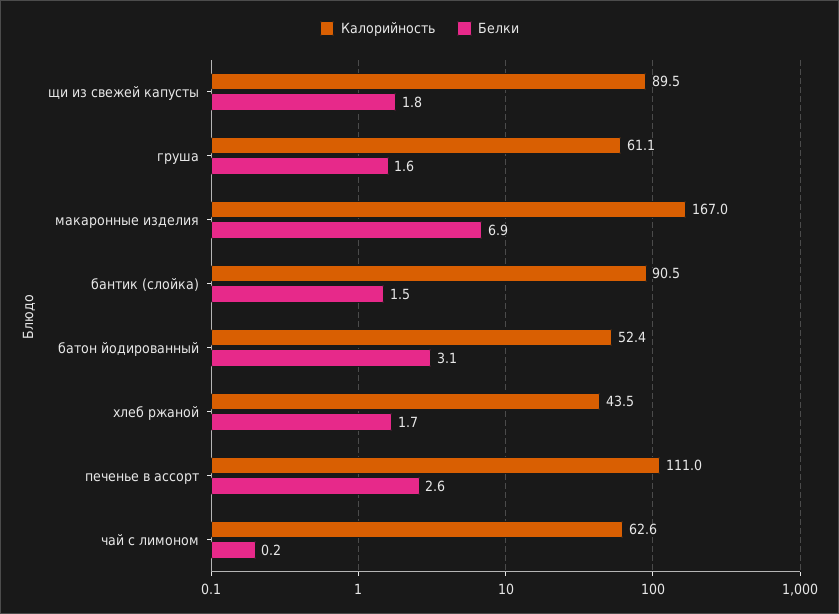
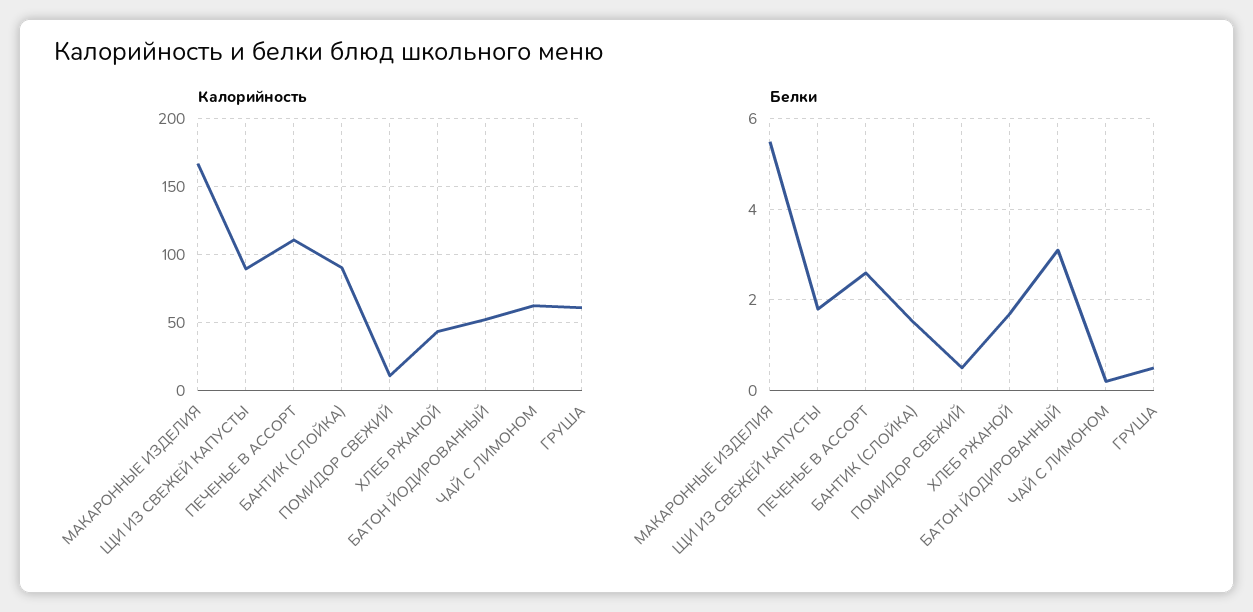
Белки, груша: 1.6 -> 0.5
Белки, макаронные изделия: 6.9 -> 5.5
Калорийность, ПОМИДОР СВЕЖИЙ: none -> 10
Белки, ПОМИДОР СВЕЖИЙ: none -> 0.5

